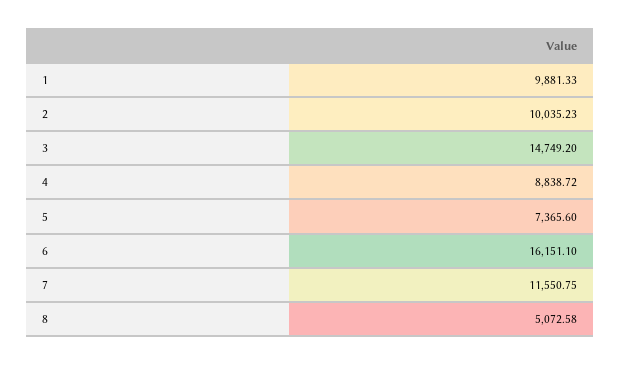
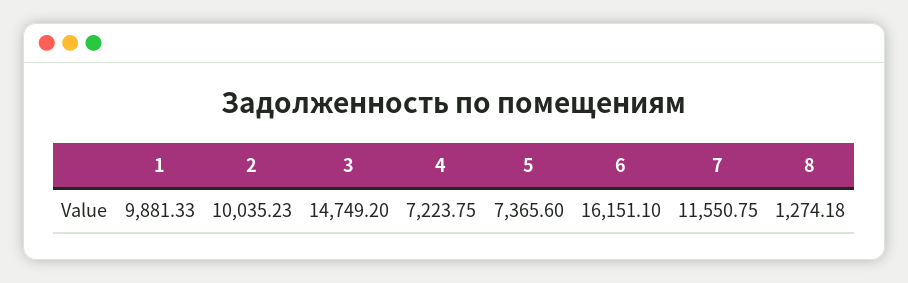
4: 8838.72 -> 7223.75
8: 5072.58 -> 1274.18

